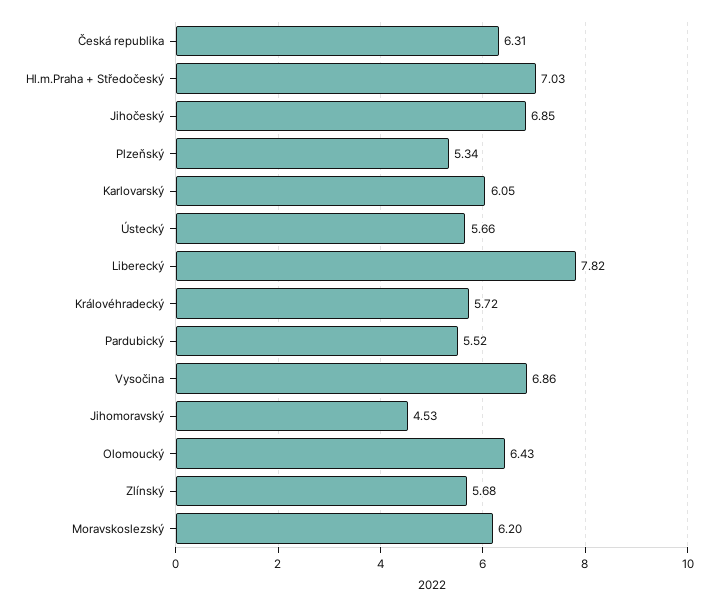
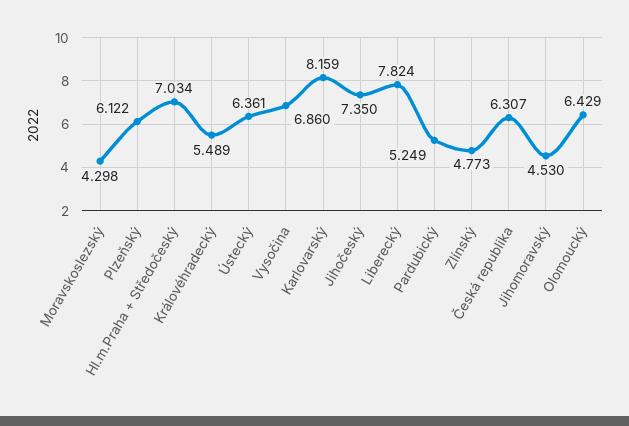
Jihočeský: 6.85 -> 7.35
Plzeňský: 5.34 -> 6.122
Karlovarský: 6.05 -> 8.159
Ústecký: 5.66 -> 6.361
Královéhradecký: 5.72 -> 5.489
Pardubický: 5.52 -> 5.249
Zlínský: 5.68 -> 4.773
Moravskoslezský: 6.2 -> 4.298

